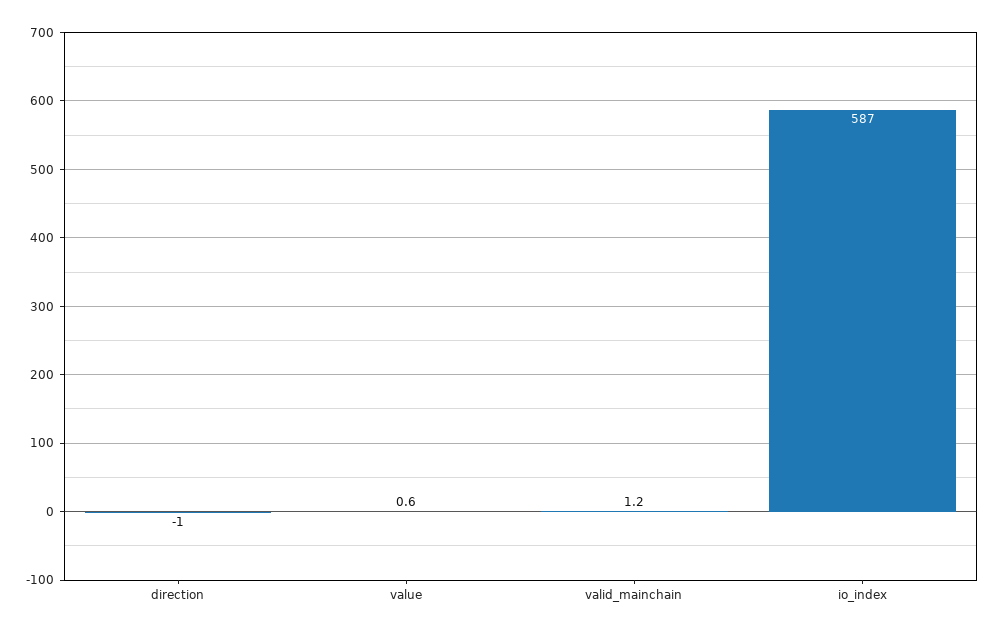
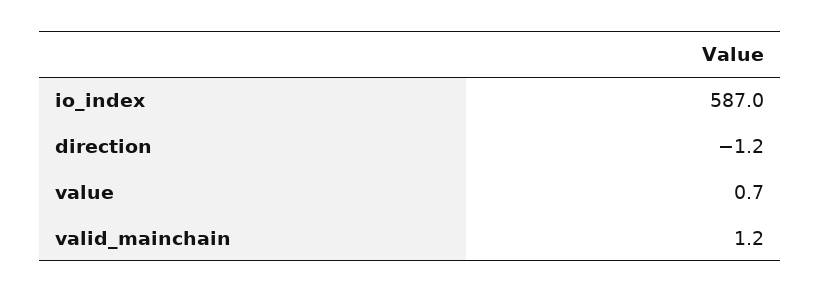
direction: -1 -> -1.2
value: 0.6 -> 0.7

